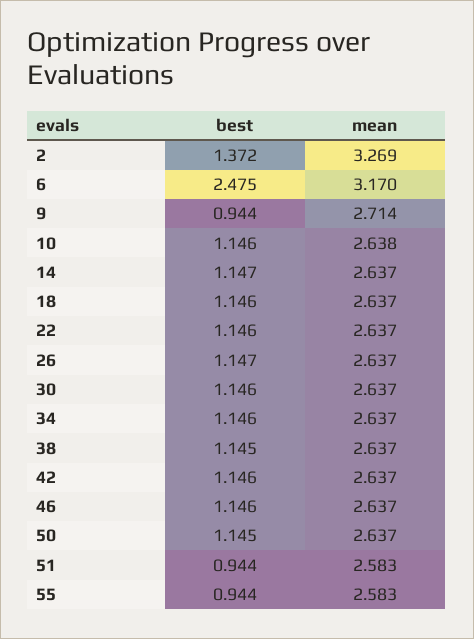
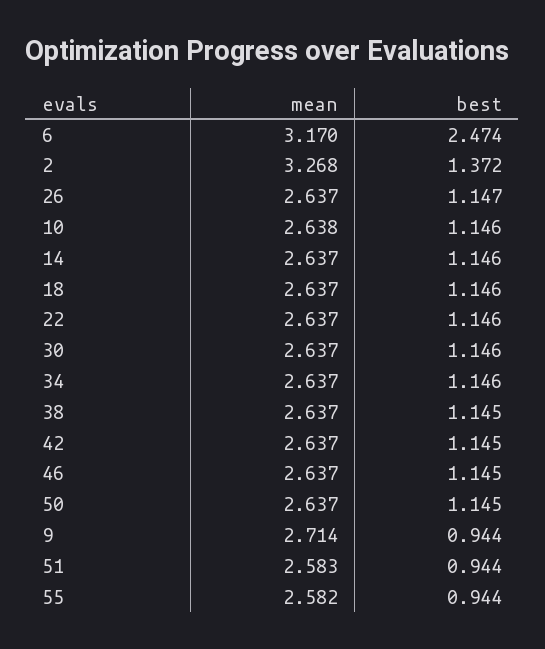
mean, 2: 3.269 -> 3.268
best, 6: 2.475 -> 2.474
best, 14: 1.147 -> 1.146
best, 42: 1.146 -> 1.145
best, 46: 1.146 -> 1.145
mean, 55: 2.583 -> 2.582

